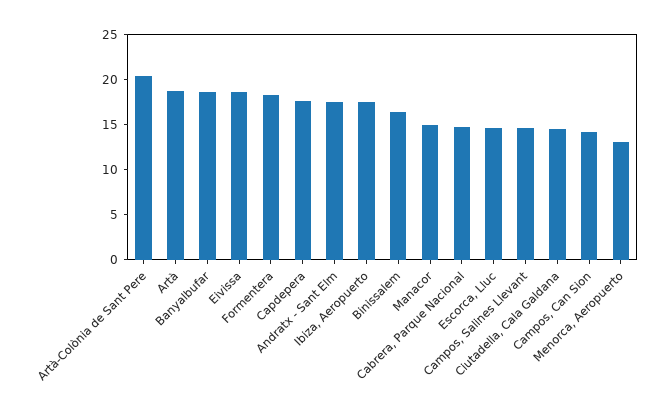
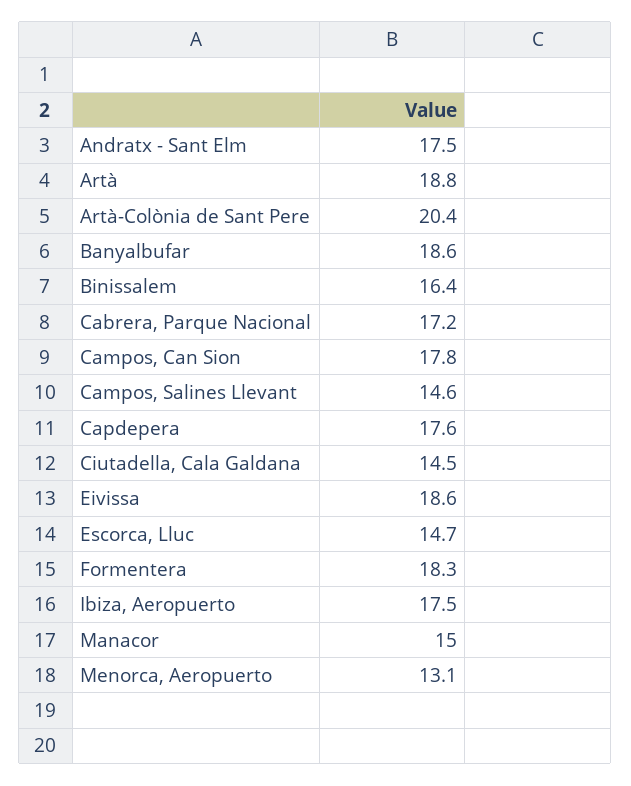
Cabrera, Parque Nacional: 15 -> 17.2
Campos, Can Sion: 14 -> 17.8

